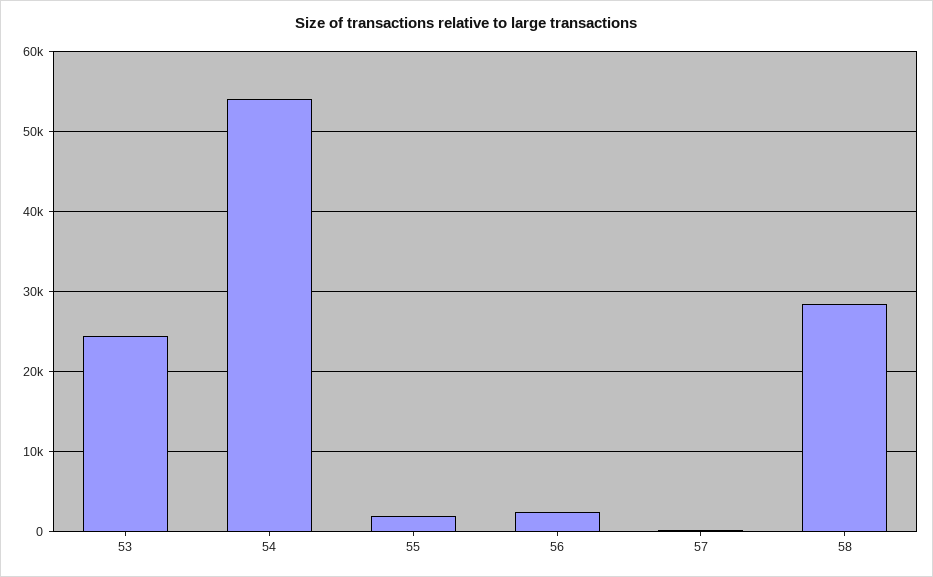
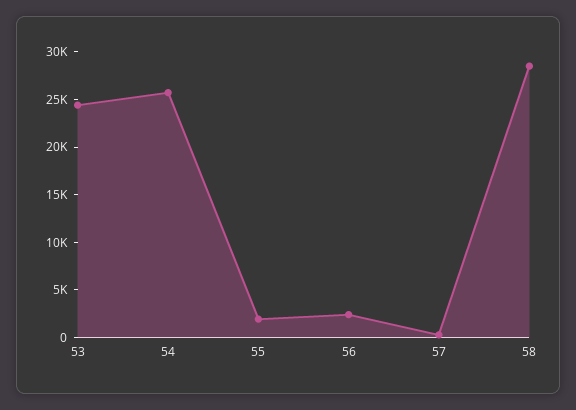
54: 54000 -> 26000

